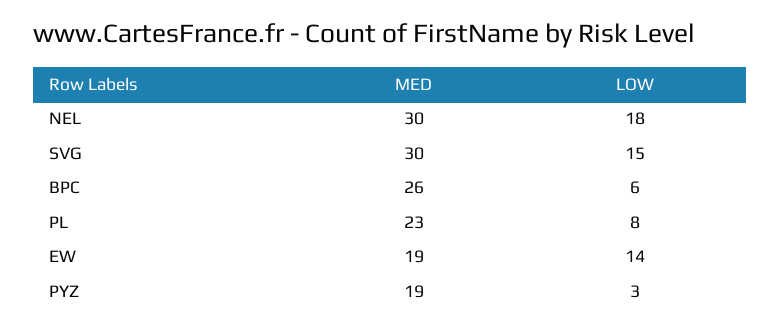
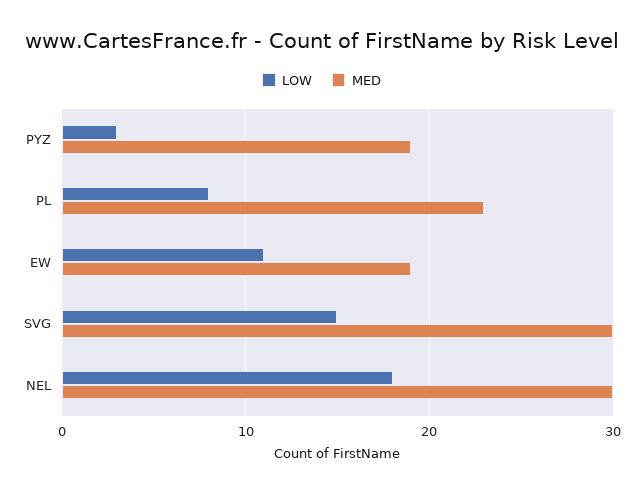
MED, BPC: 26 -> none
LOW, BPC: 6 -> none
LOW, EW: 14 -> 11

